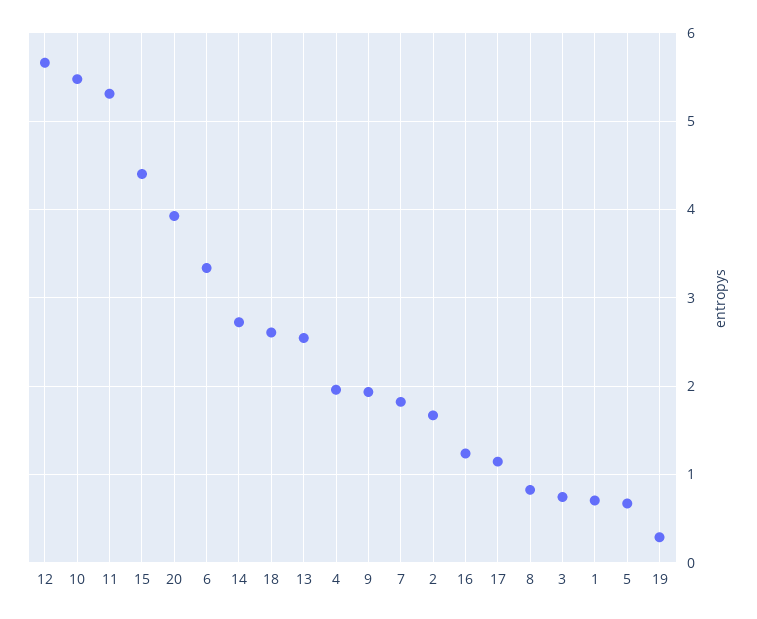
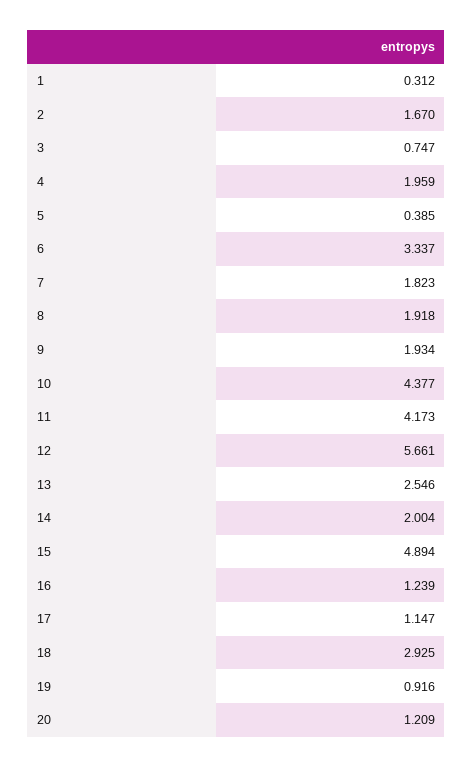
10: 5.5 -> 4.377
11: 5.3 -> 4.173
15: 4.4 -> 4.894
20: 3.9 -> 1.209
14: 2.7 -> 2.004
18: 2.6 -> 2.925
8: 0.8 -> 1.918
1: 0.7 -> 0.312
5: 0.7 -> 0.385
19: 0.3 -> 0.916

